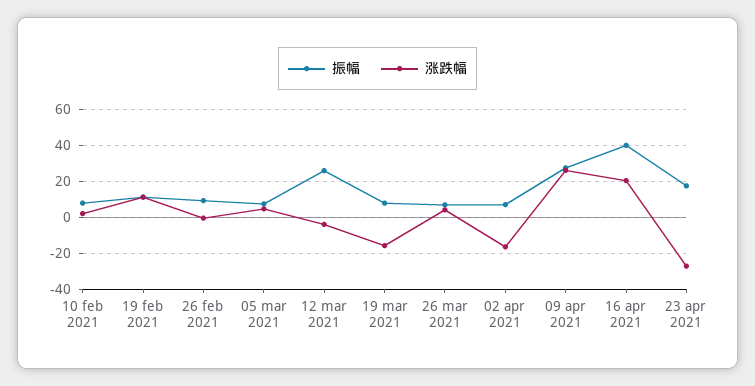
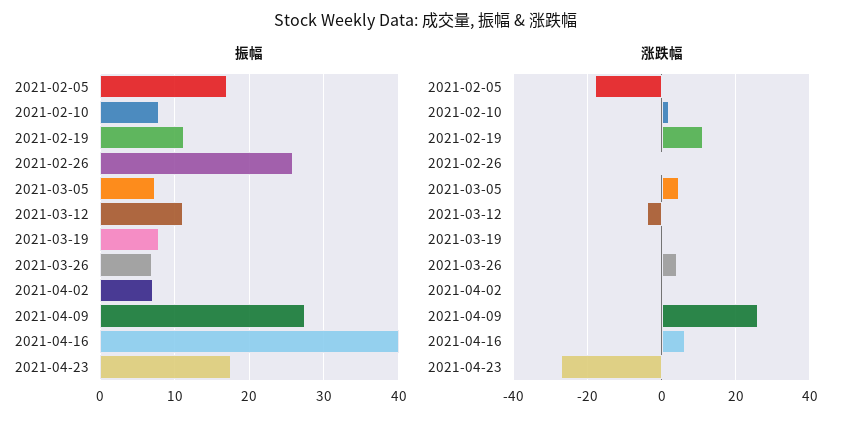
振幅, 26 feb 2021: 10 -> 26
振幅, 12 mar 2021: 25 -> 11
涨跌幅, 19 mar 2021: -15 -> 0
涨跌幅, 02 apr 2021: -15 -> 0
涨跌幅, 16 apr 2021: 20 -> 6
振幅, 2021-02-05: none -> 17
涨跌幅, 2021-02-05: none -> -18

